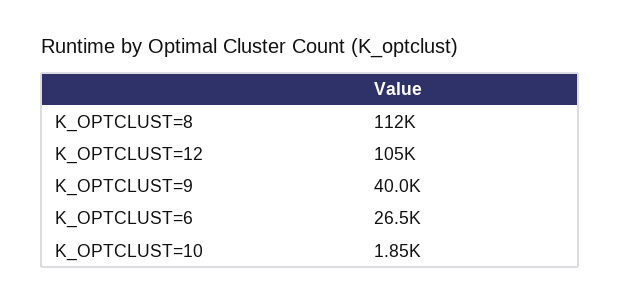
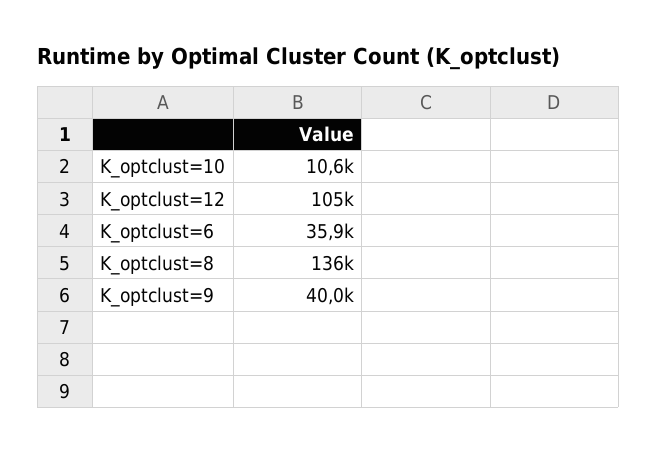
K_OPTCLUST=8: 112000 -> 136000
K_OPTCLUST=6: 26500 -> 35900
K_OPTCLUST=10: 1850 -> 10600

